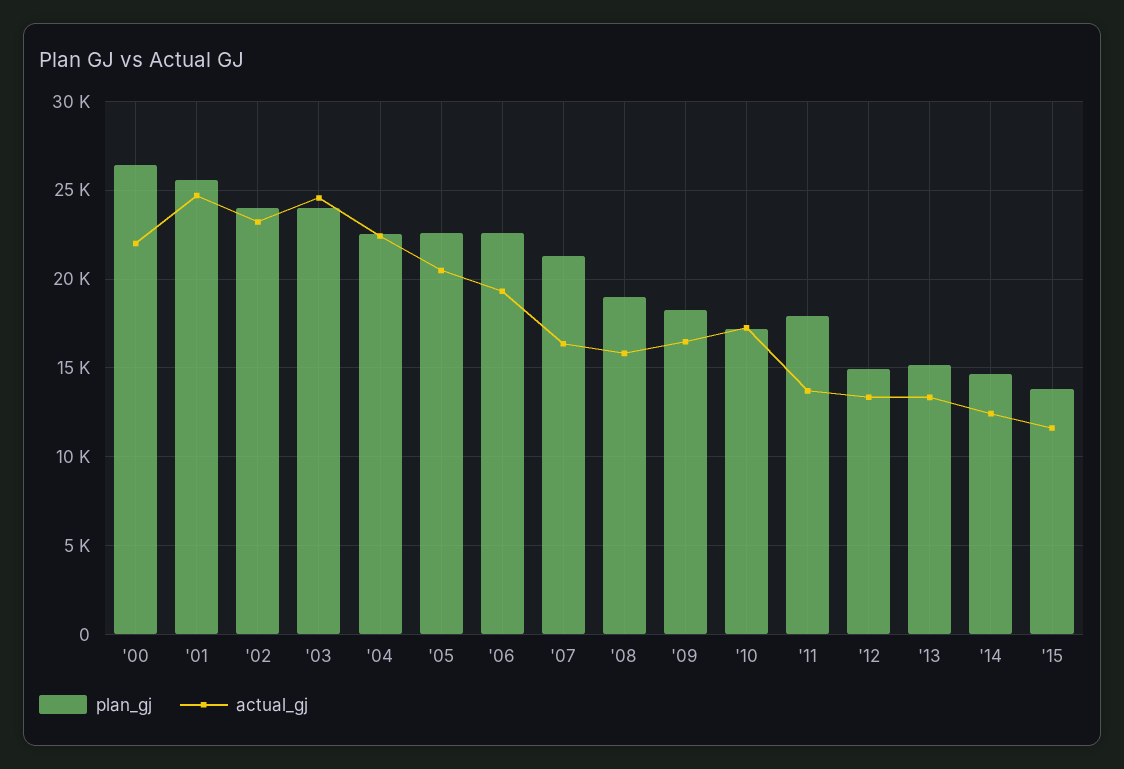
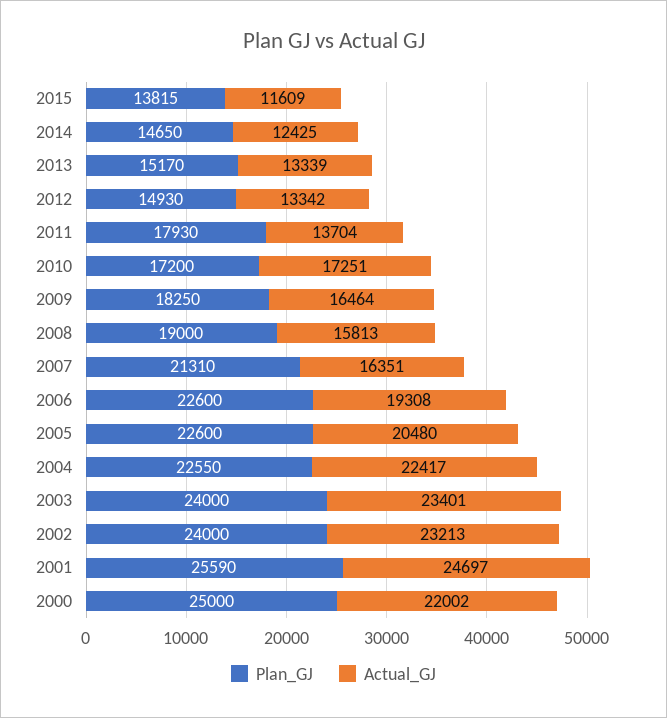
plan_gj, '00: 26500 -> 25000
actual_gj, '03: 24500 -> 23401

